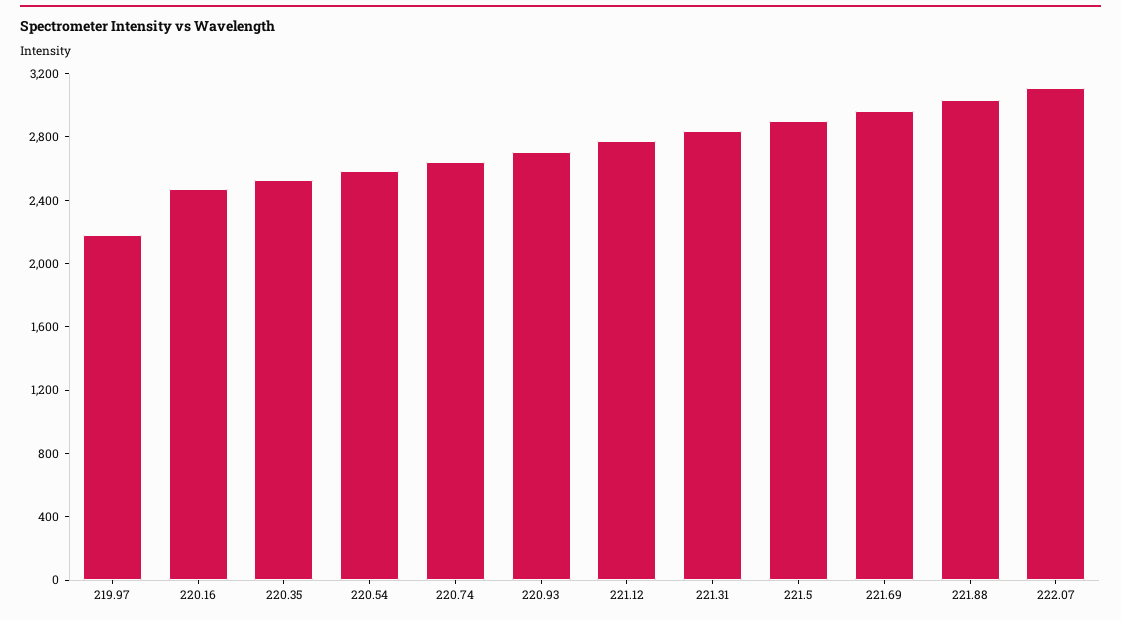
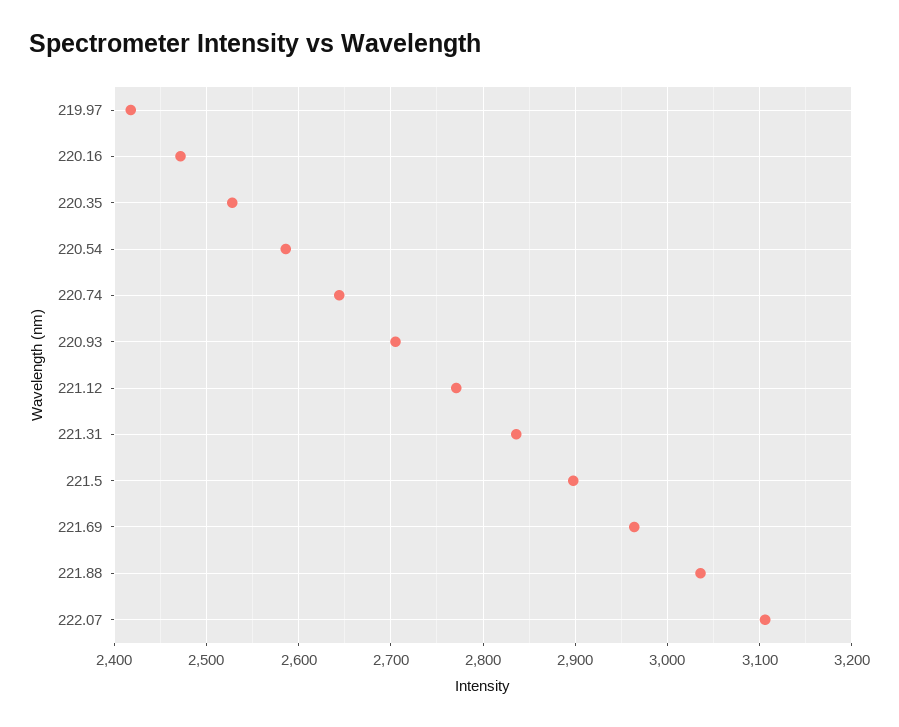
219.97: 2200 -> 2420

